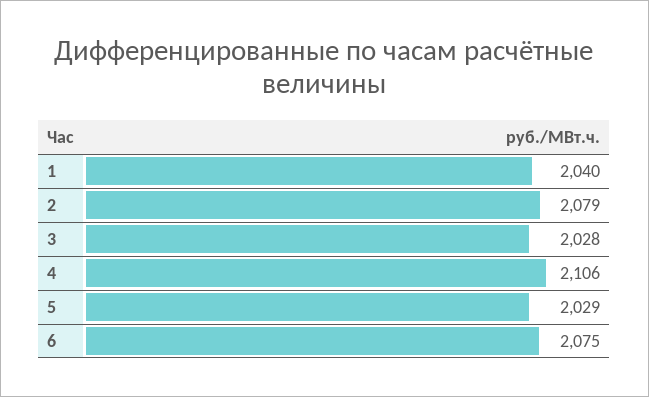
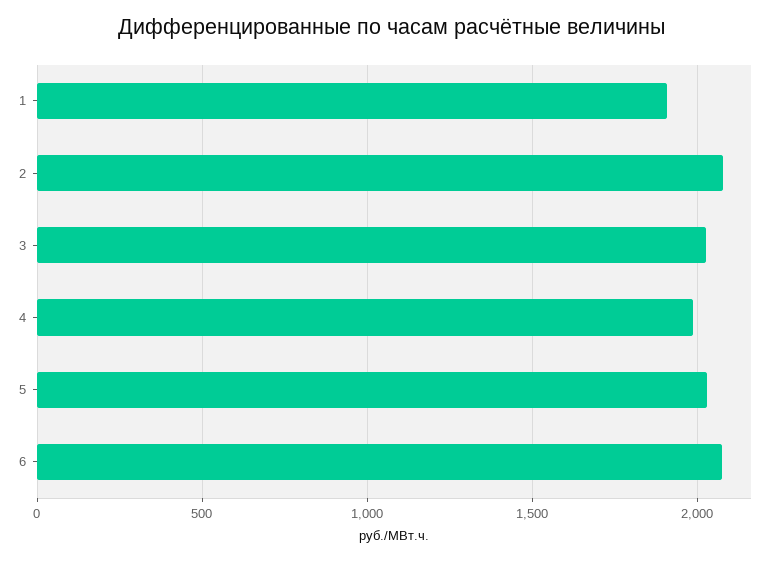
1: 2040 -> 1900
4: 2106 -> 2000

